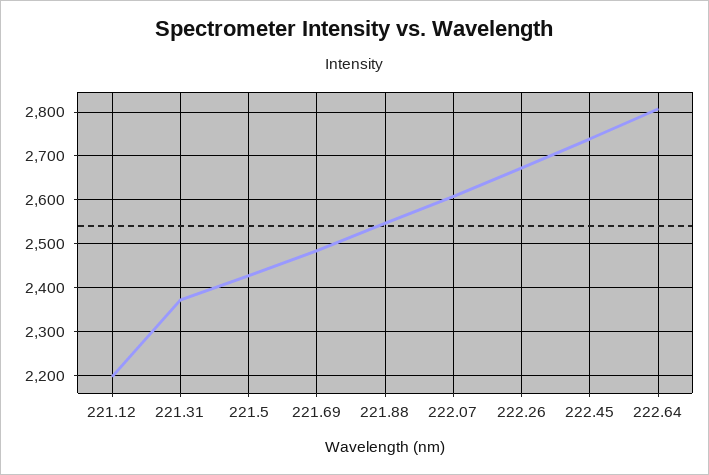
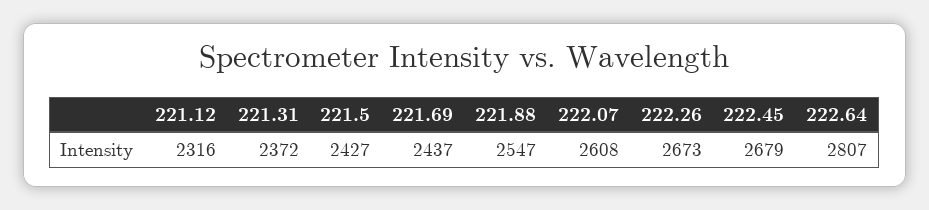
221.12: 2200 -> 2316
221.69: 2480 -> 2437
222.45: 2740 -> 2679

